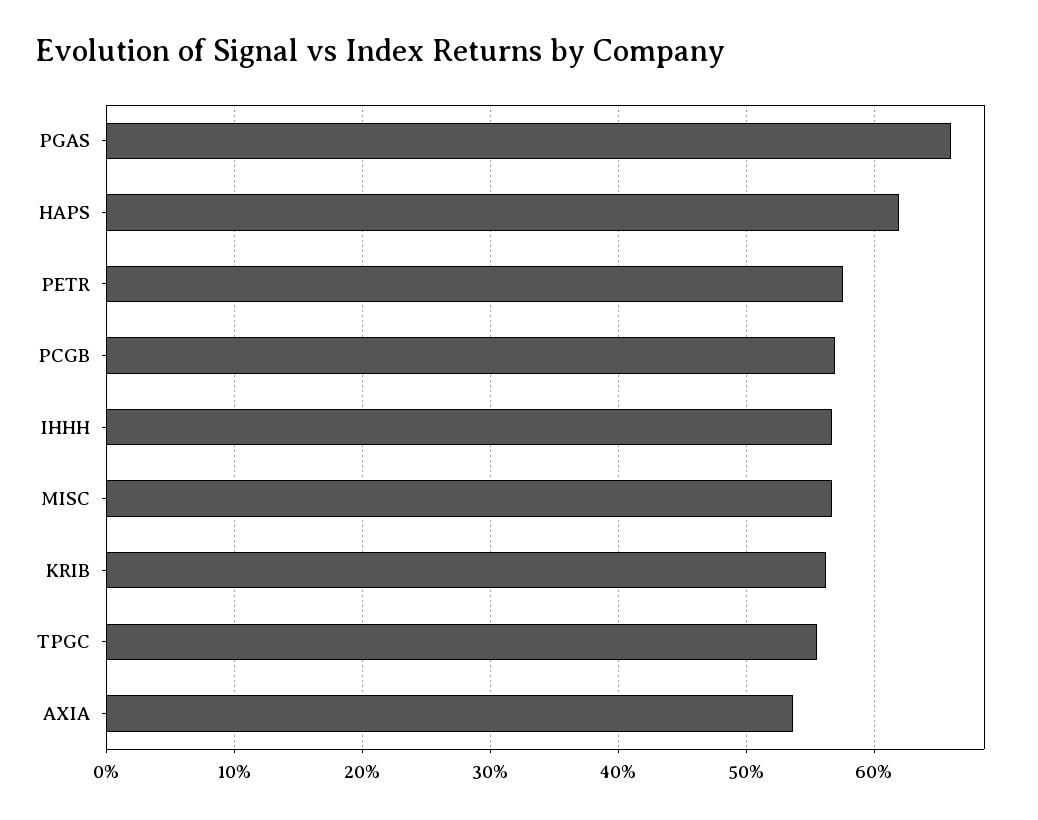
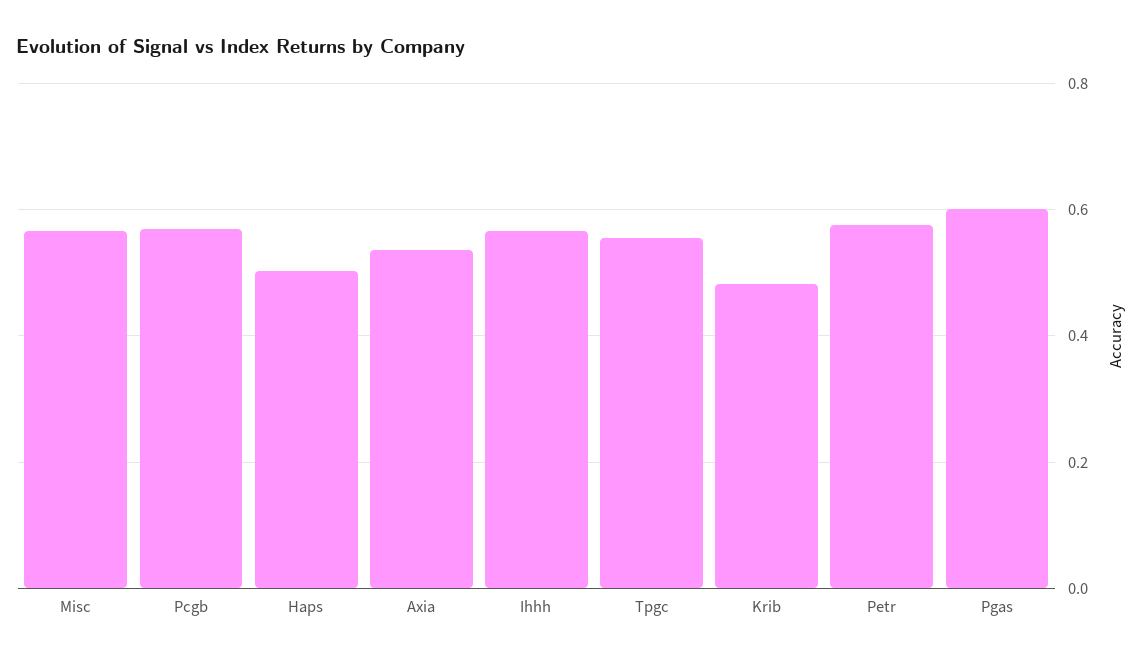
PGAS: 0.66 -> 0.6
HAPS: 0.62 -> 0.5
KRIB: 0.56 -> 0.48

